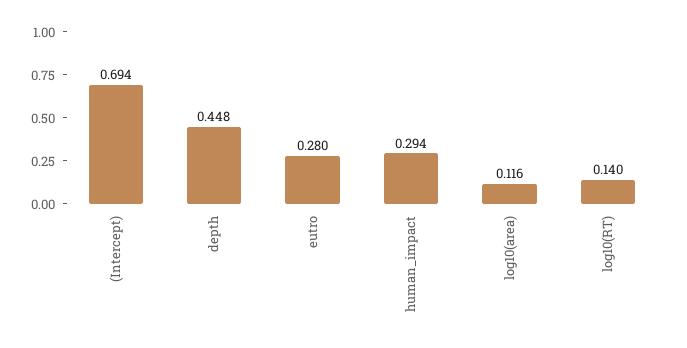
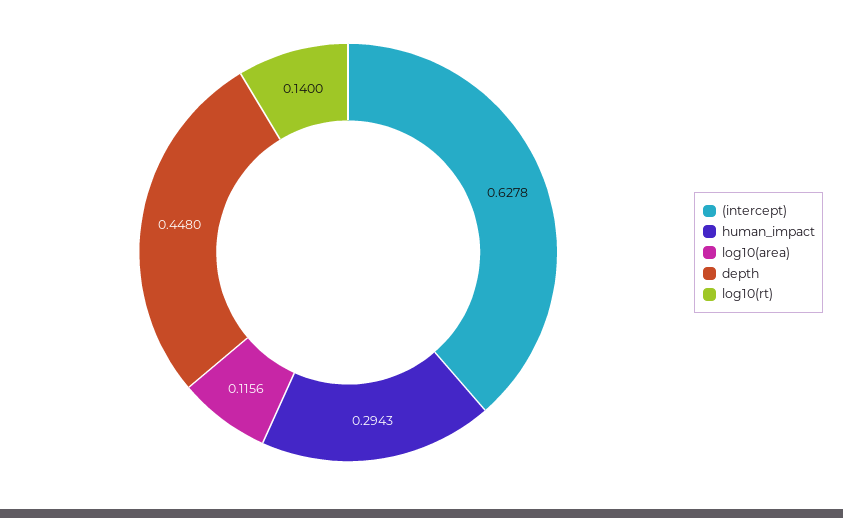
(Intercept): 0.694 -> 0.6278
eutro: 0.28 -> none

